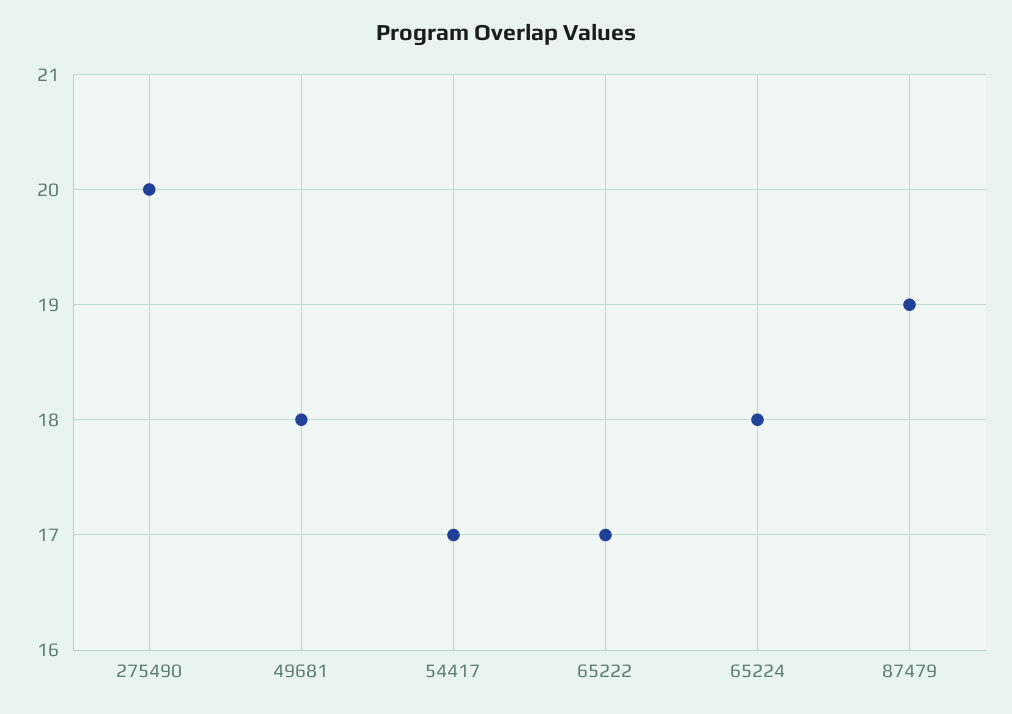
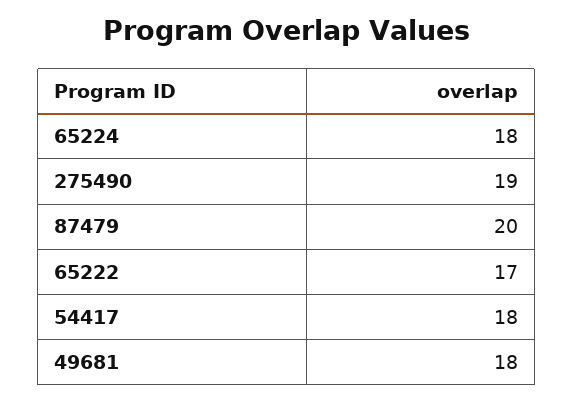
275490: 20 -> 19
54417: 17 -> 18
87479: 19 -> 20

